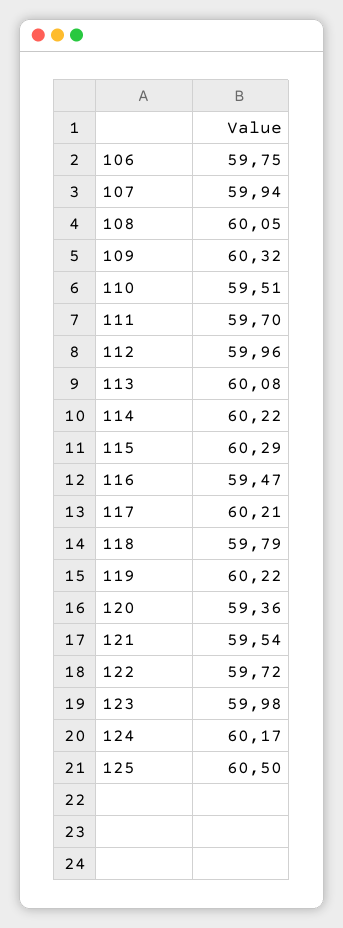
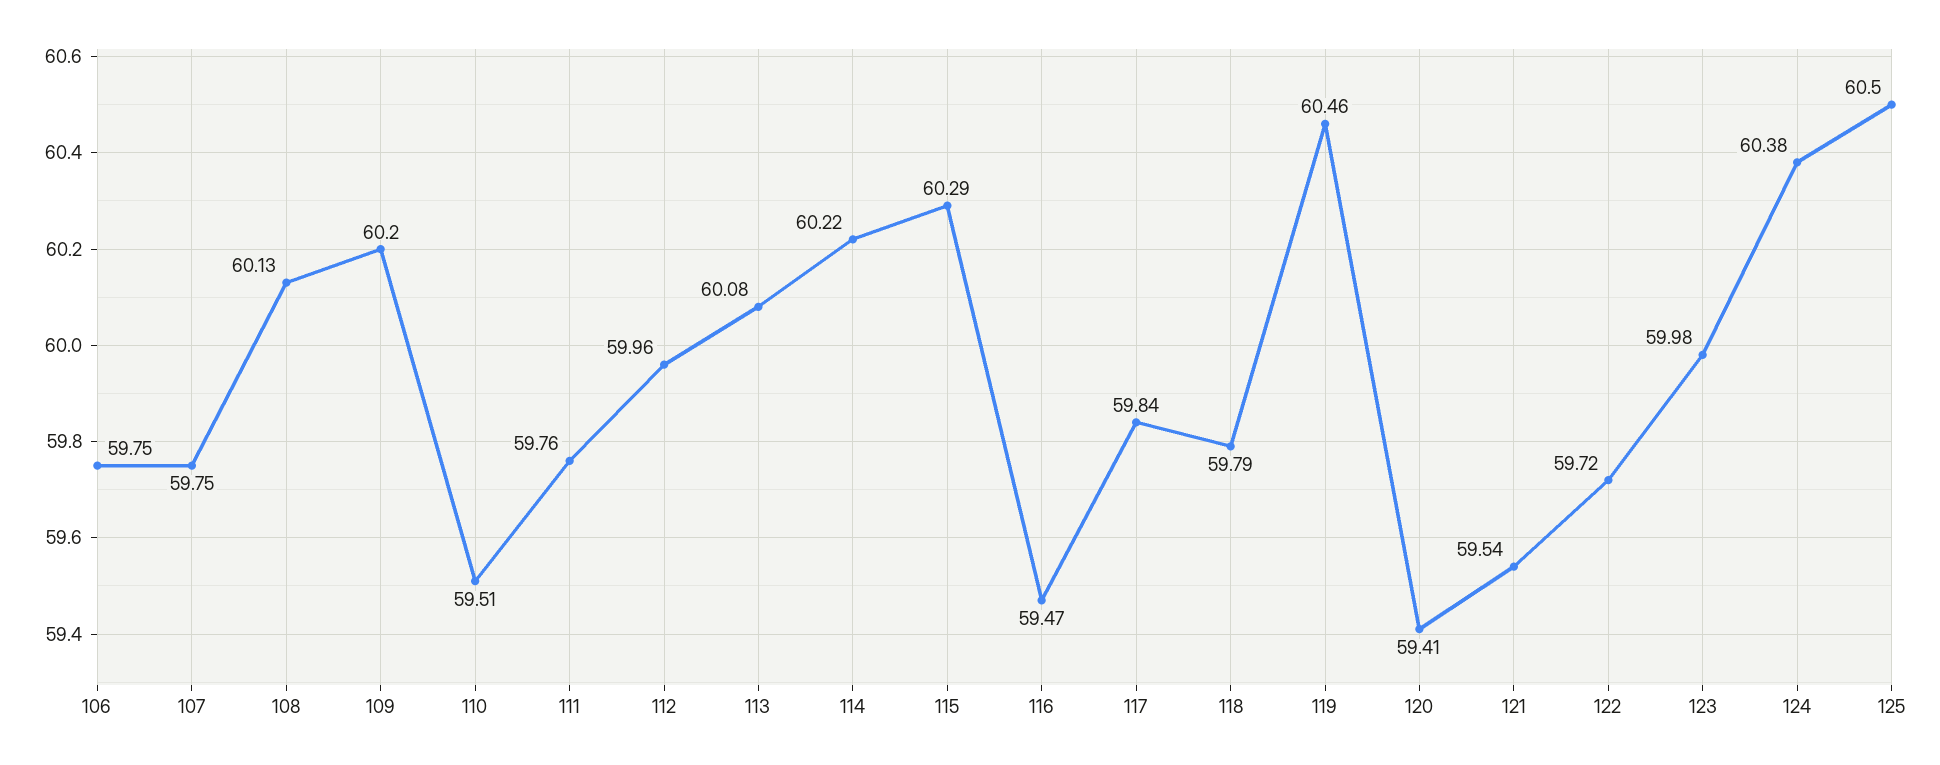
107: 59.94 -> 59.75
108: 60.05 -> 60.13
109: 60.32 -> 60.2
111: 59.7 -> 59.76
117: 60.21 -> 59.84
119: 60.22 -> 60.46
120: 59.36 -> 59.41
124: 60.17 -> 60.38

